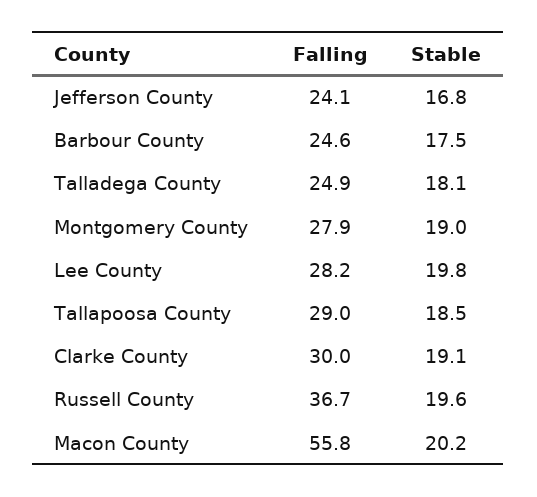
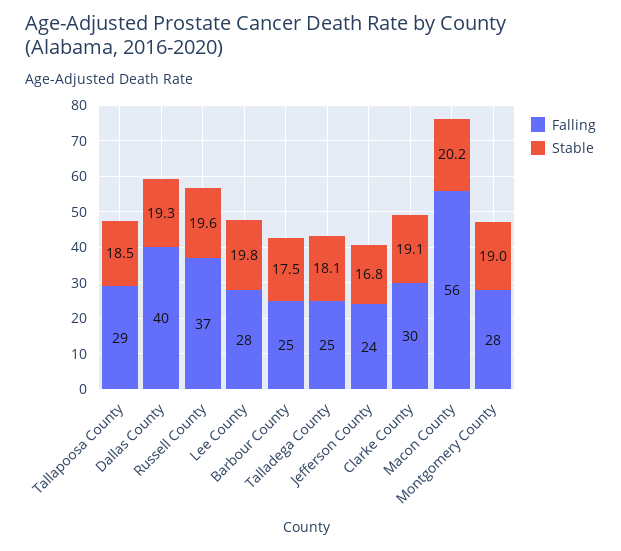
Falling, Dallas County: none -> 40
Stable, Dallas County: none -> 19.3

